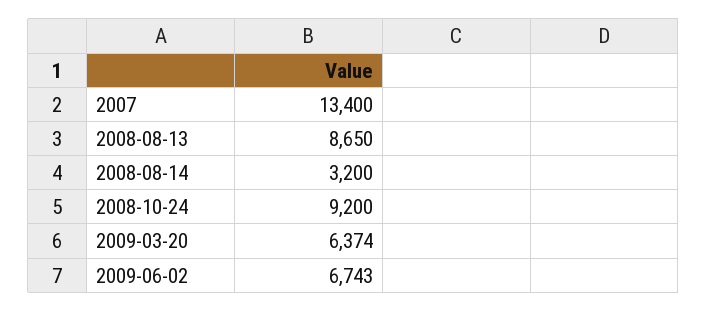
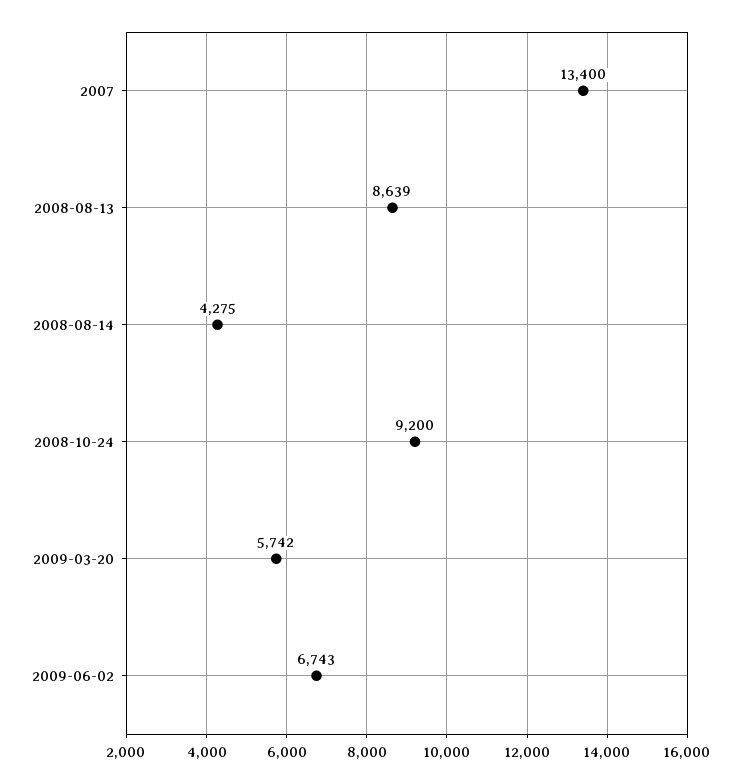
2008-08-13: 8650 -> 8639
2008-08-14: 3200 -> 4275
2009-03-20: 6374 -> 5742

